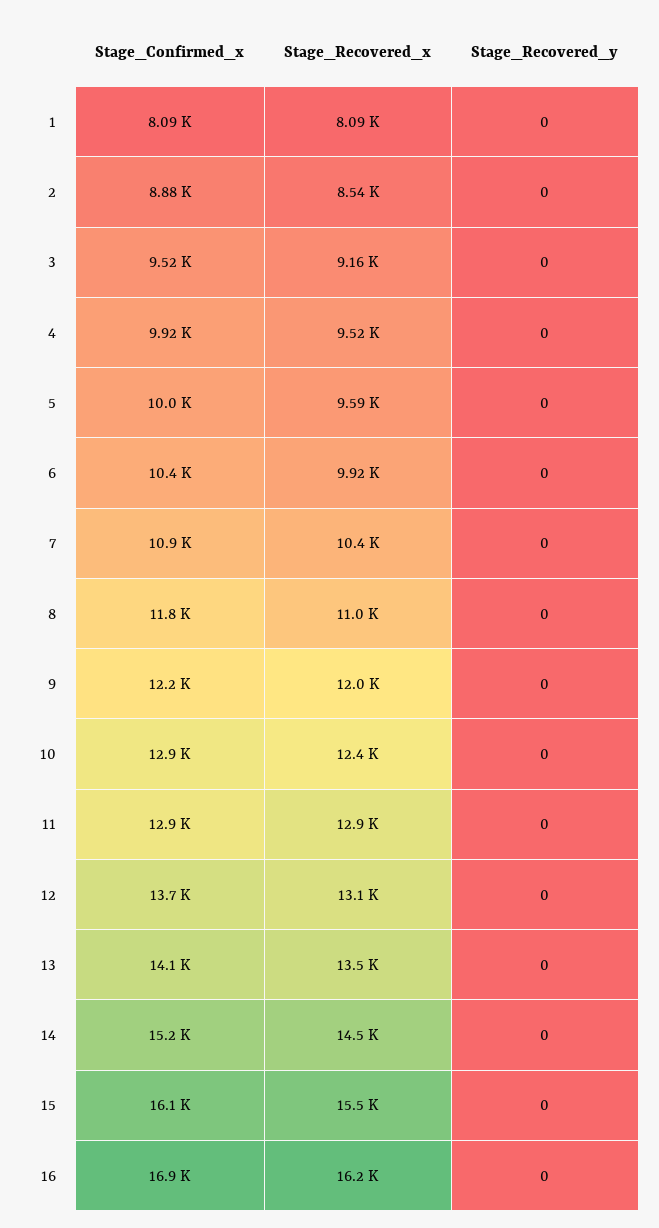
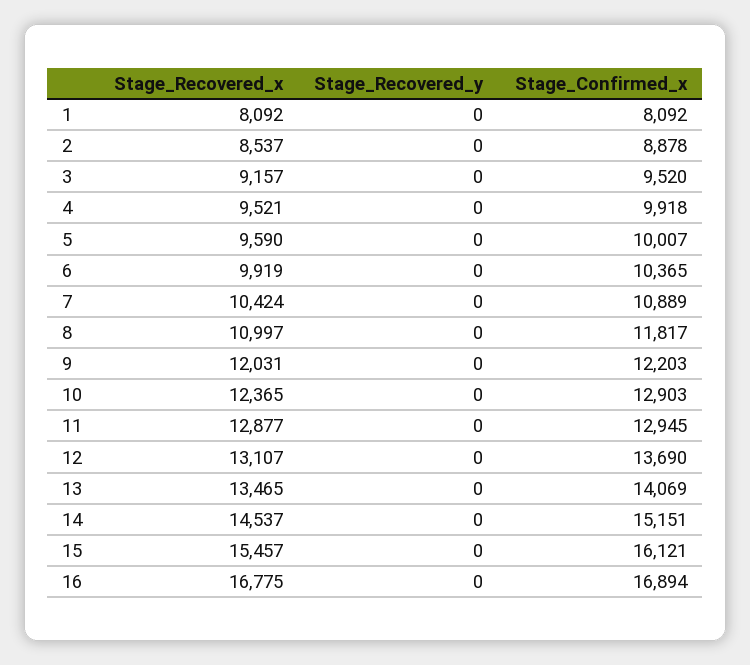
Stage_Recovered_x, 16: 16200 -> 16775

